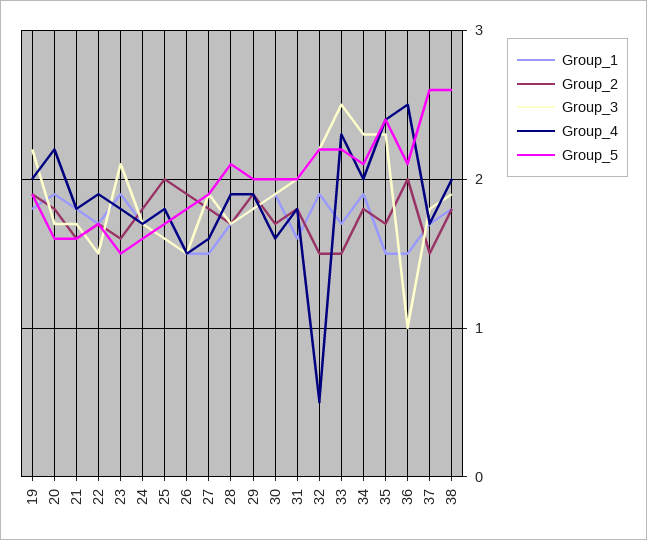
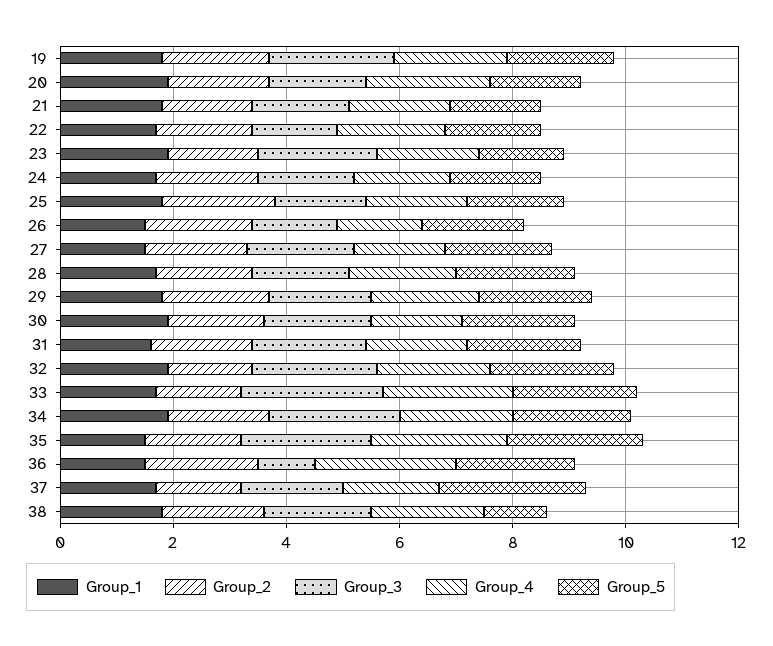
Group_4, 32: 0.5 -> 2
Group_5, 38: 2.6 -> 1

